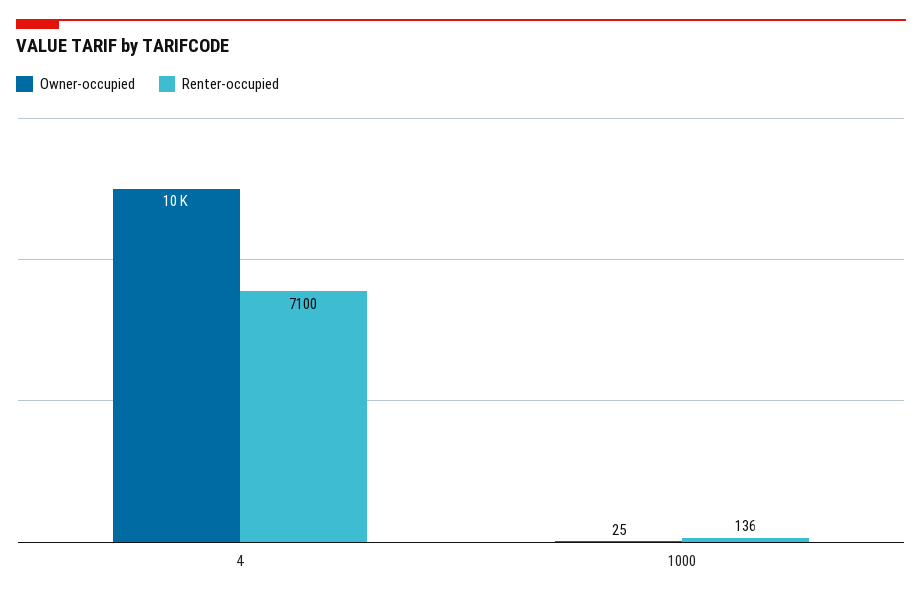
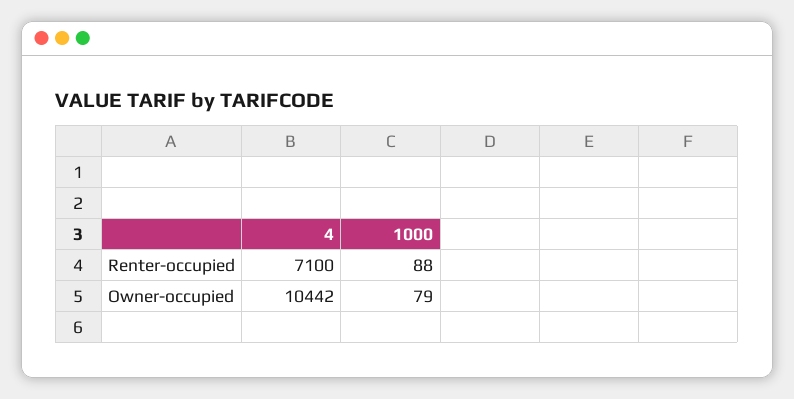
Owner-occupied, 1000: 25 -> 79
Renter-occupied, 1000: 136 -> 88

